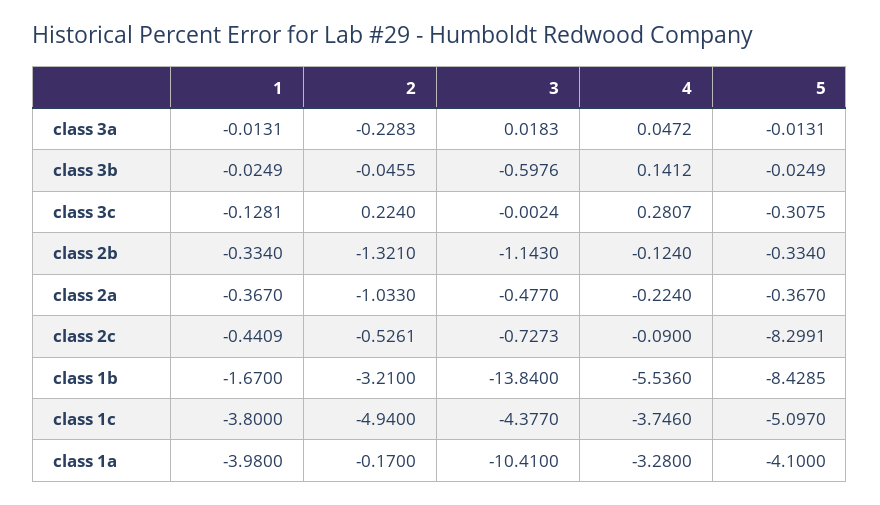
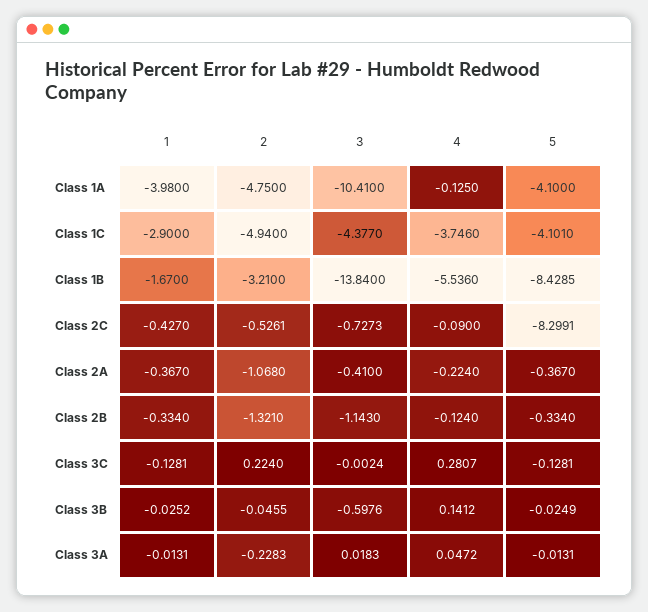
1, class 3b: -0.0249 -> -0.0252
5, class 3c: -0.3075 -> -0.1281
2, class 2a: -1.033 -> -1.068
3, class 2a: -0.477 -> -0.41
1, class 2c: -0.4409 -> -0.427
1, class 1c: -3.8 -> -2.9
5, class 1c: -5.097 -> -4.101
2, class 1a: -0.17 -> -4.75
4, class 1a: -3.28 -> -0.125

